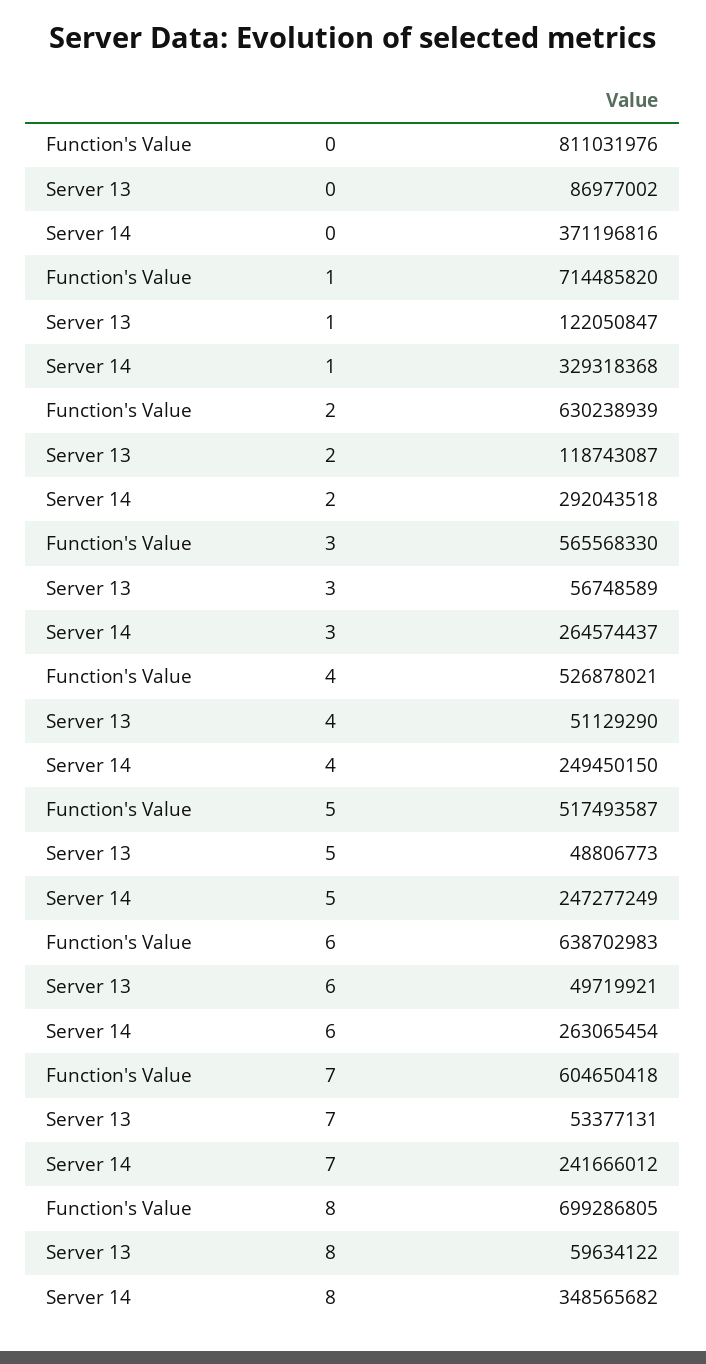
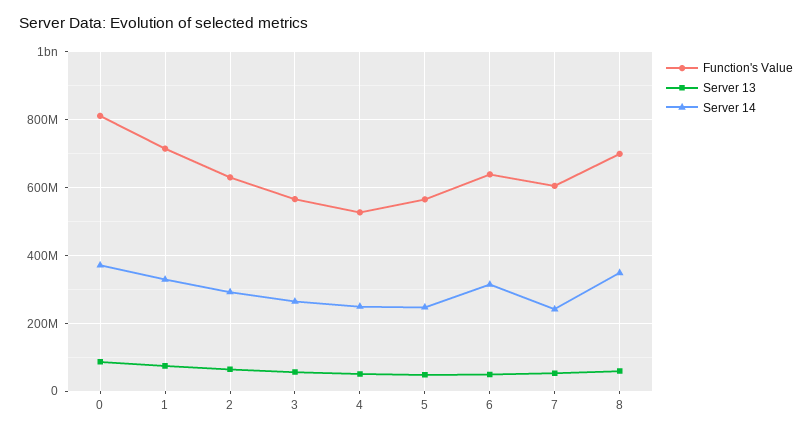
Server 13, 1: 122050847 -> 80000000
Server 13, 2: 118743087 -> 60000000
Function's Value, 5: 517493587 -> 560000000
Server 14, 6: 263065454 -> 320000000

